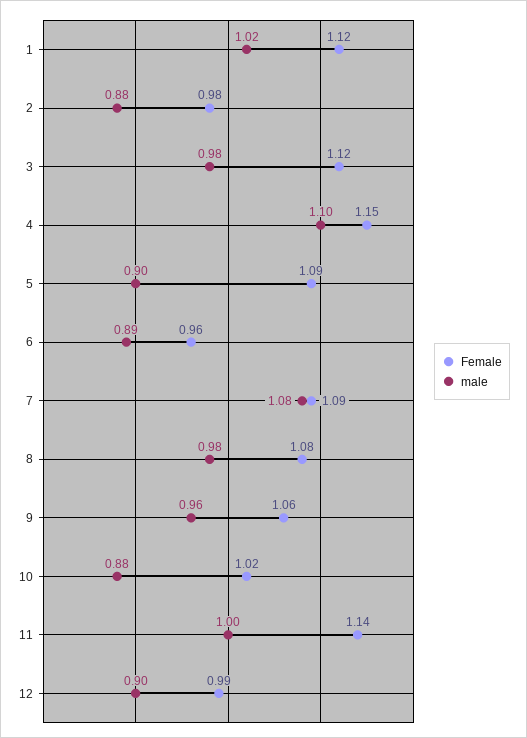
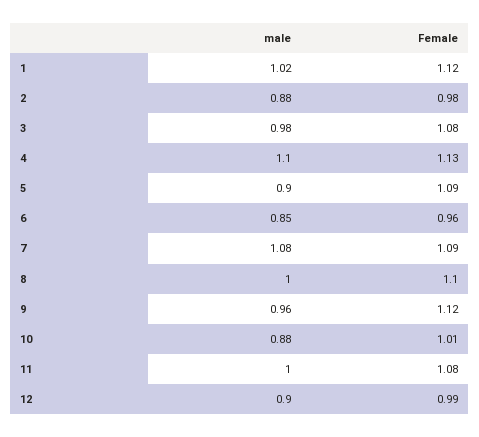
Female, 3: 1.12 -> 1.08
Female, 4: 1.15 -> 1.13
male, 6: 0.89 -> 0.85
Female, 8: 1.08 -> 1.1
male, 8: 0.98 -> 1
Female, 9: 1.06 -> 1.12
Female, 10: 1.02 -> 1.01
Female, 11: 1.14 -> 1.08

